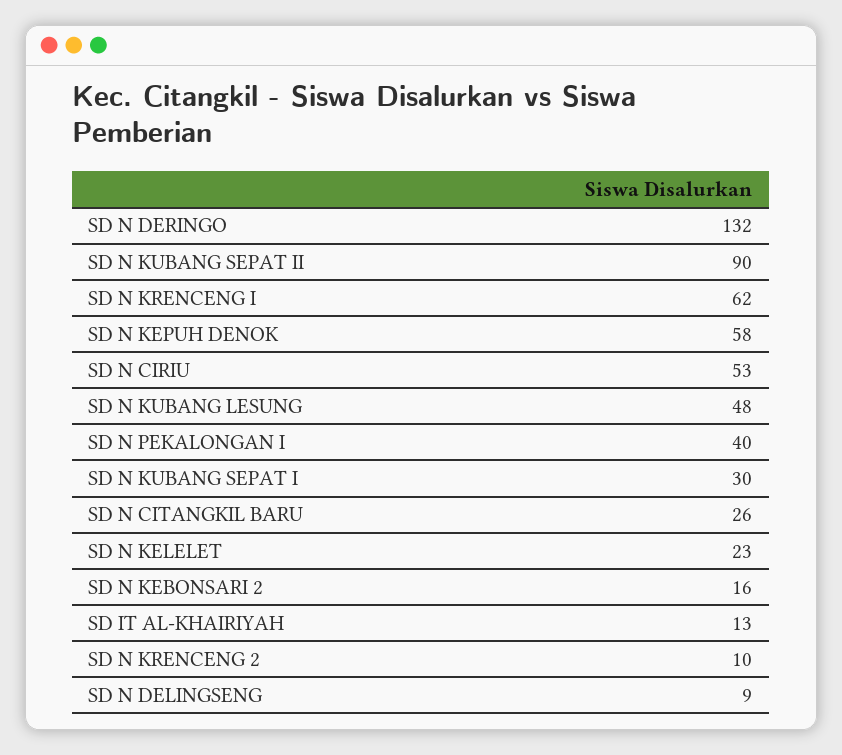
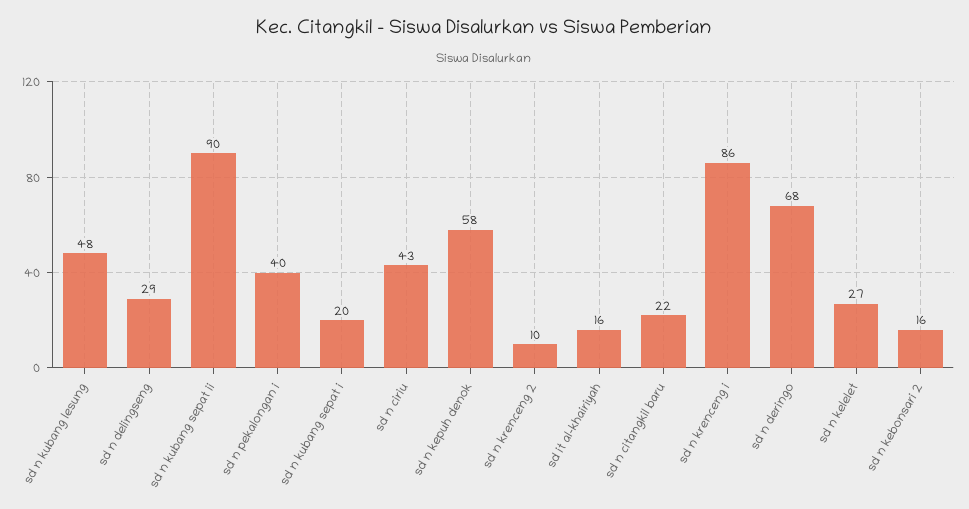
SD N DERINGO: 132 -> 68
SD N KRENCENG I: 62 -> 86
SD N CIRIU: 53 -> 43
SD N KUBANG SEPAT I: 30 -> 20
SD N CITANGKIL BARU: 26 -> 22
SD N KELELET: 23 -> 27
SD IT AL-KHAIRIYAH: 13 -> 16
SD N DELINGSENG: 9 -> 29

